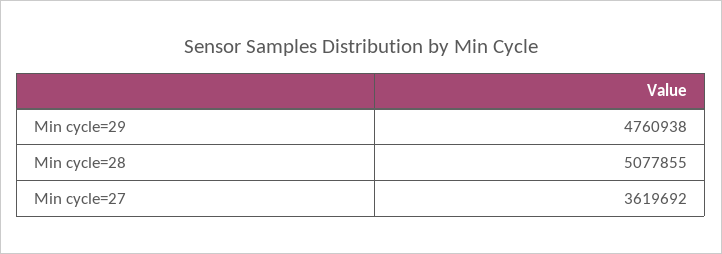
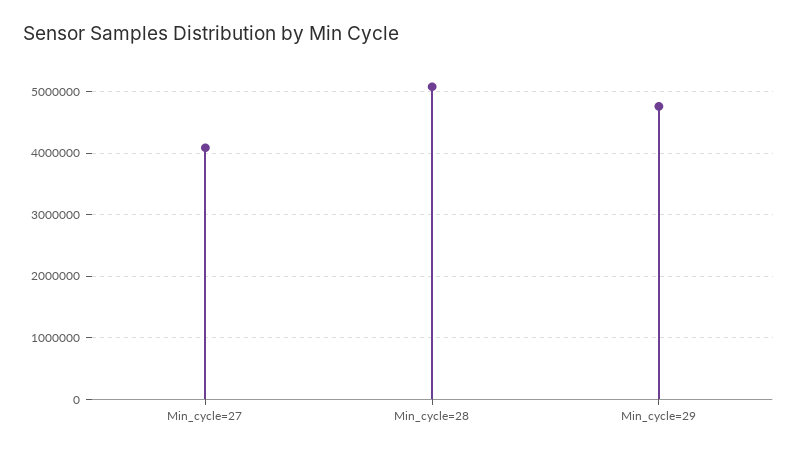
Min cycle=27: 3619692 -> 4100000

